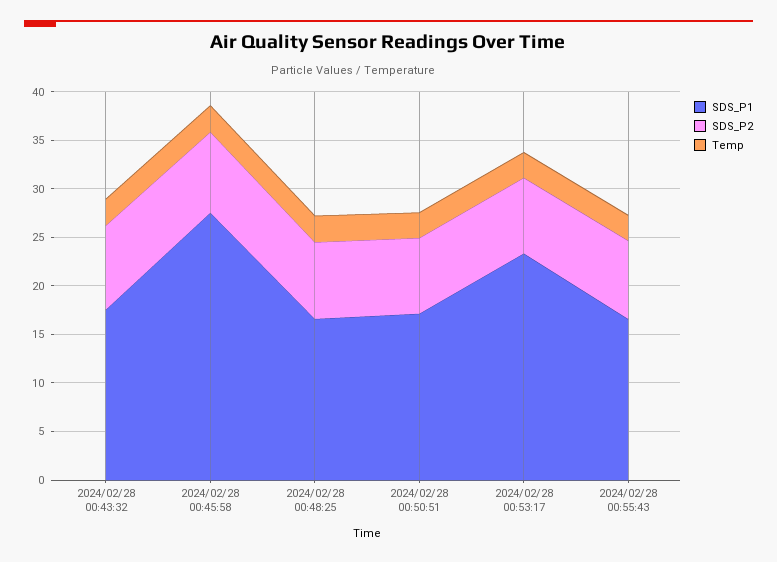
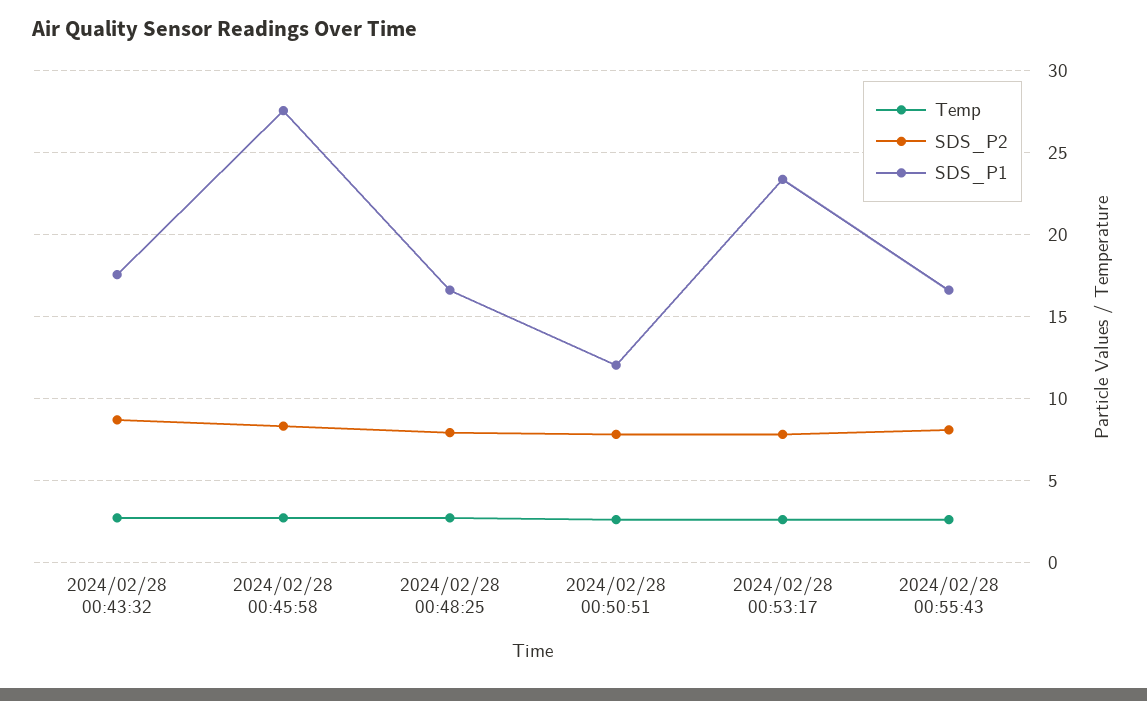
SDS_P1, 2024/02/28 00:50:51: 17 -> 12

